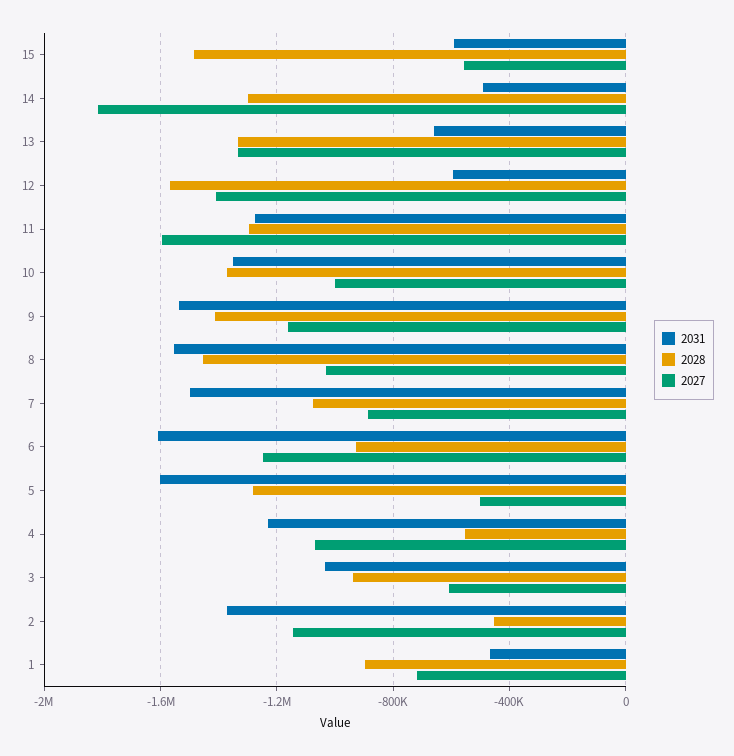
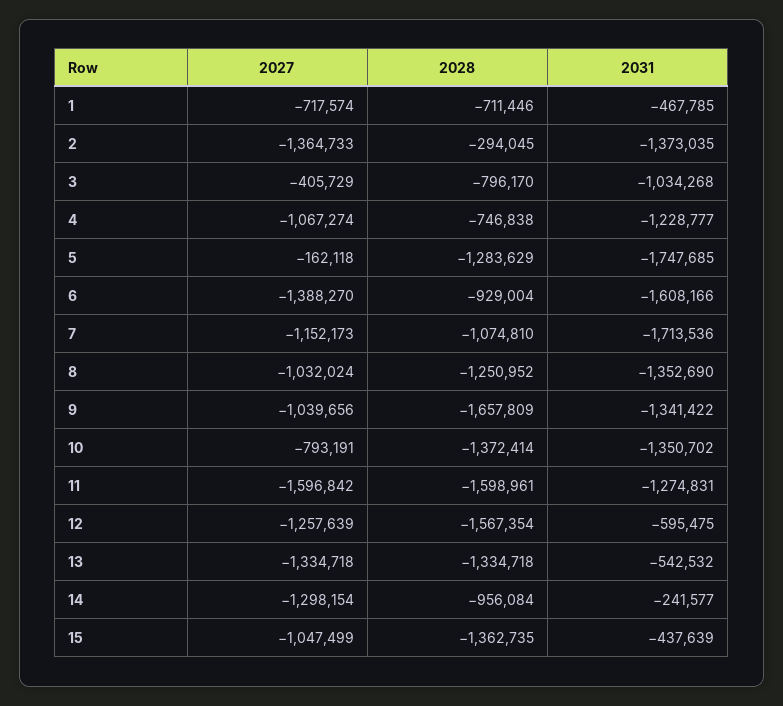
2031, 15: -600000 -> -437639
2028, 15: -1500000 -> -1362735
2027, 15: -550000 -> -1047499
2031, 14: -500000 -> -241577
2028, 14: -1300000 -> -956084
2027, 14: -1800000 -> -1298154
2031, 13: -650000 -> -542532
2027, 12: -1400000 -> -1257639
2028, 11: -1300000 -> -1598961
2027, 10: -1000000 -> -793191
2031, 9: -1550000 -> -1341422
2028, 9: -1400000 -> -1657809
2027, 9: -1150000 -> -1039656
2031, 8: -1550000 -> -1352690
2028, 8: -1450000 -> -1250952
2031, 7: -1500000 -> -1713536
2027, 7: -900000 -> -1152173
2027, 6: -1250000 -> -1388270
2031, 5: -1600000 -> -1747685
2027, 5: -500000 -> -162118
2028, 4: -550000 -> -746838
2028, 3: -950000 -> -796170
2027, 3: -600000 -> -405729
2028, 2: -450000 -> -294045
2027, 2: -1150000 -> -1364733
2028, 1: -900000 -> -711446

